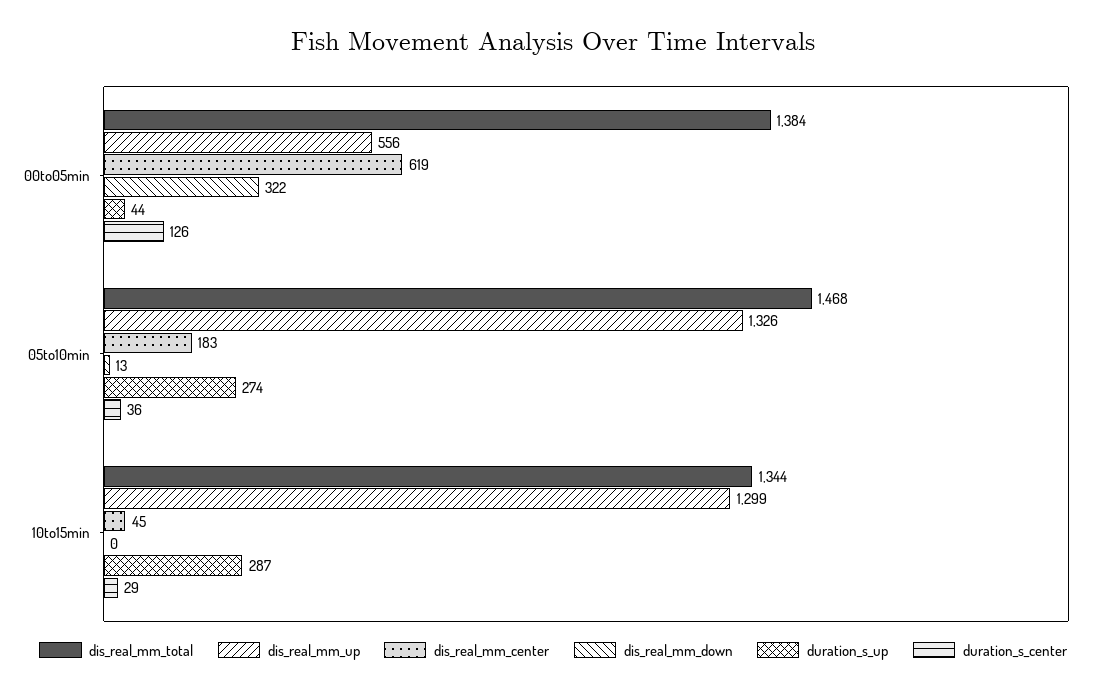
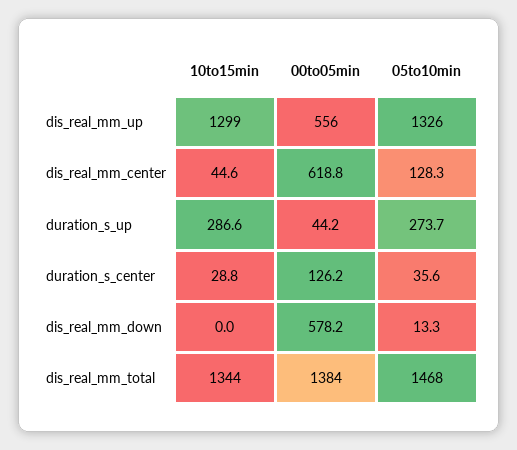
dis_real_mm_down, 00to05min: 322 -> 578.2
dis_real_mm_center, 05to10min: 183 -> 128.3

